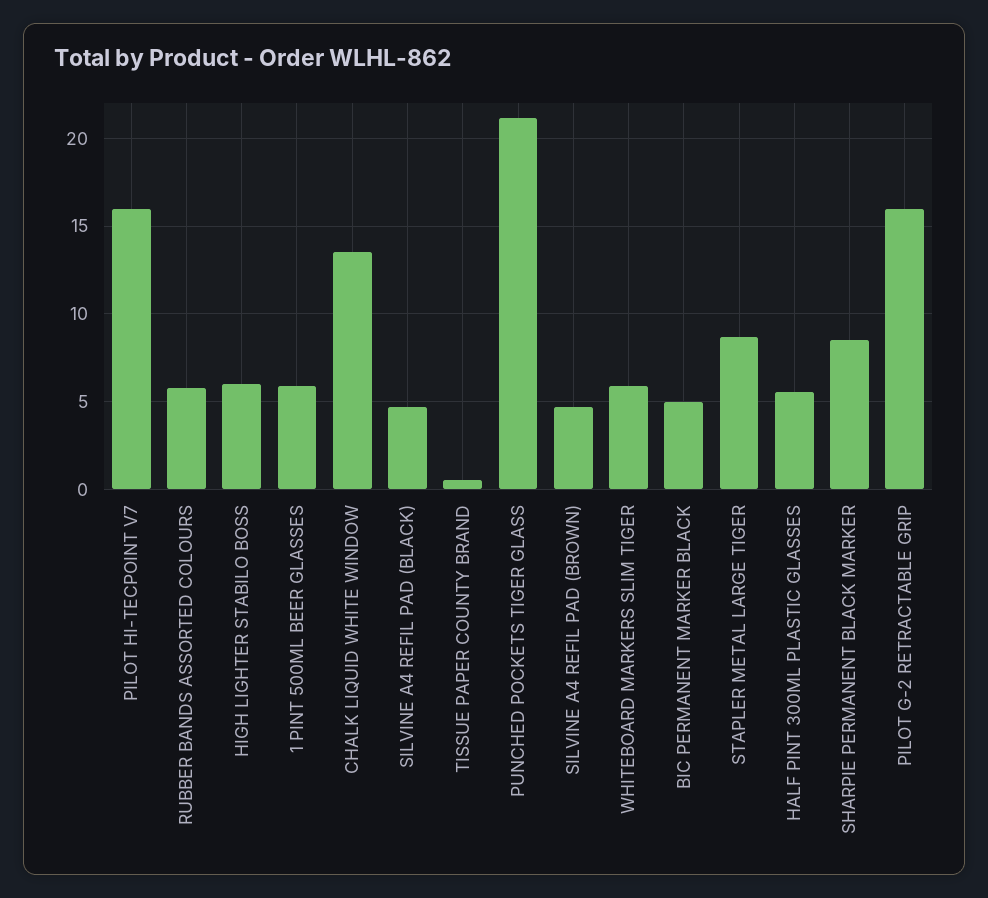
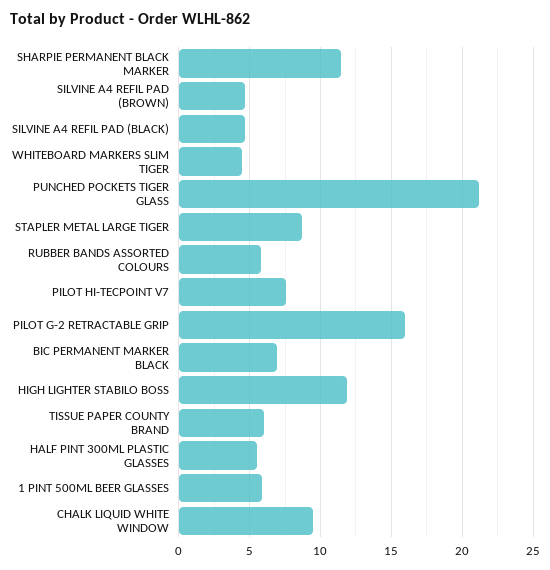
PILOT HI-TECPOINT V7: 16 -> 7.5
HIGH LIGHTER STABILO BOSS: 6 -> 12
CHALK LIQUID WHITE WINDOW: 13.5 -> 9.5
TISSUE PAPER COUNTY BRAND: 0.5 -> 6
WHITEBOARD MARKERS SLIM TIGER: 6 -> 4.5
BIC PERMANENT MARKER BLACK: 5 -> 7
SHARPIE PERMANENT BLACK MARKER: 8.5 -> 11.5

